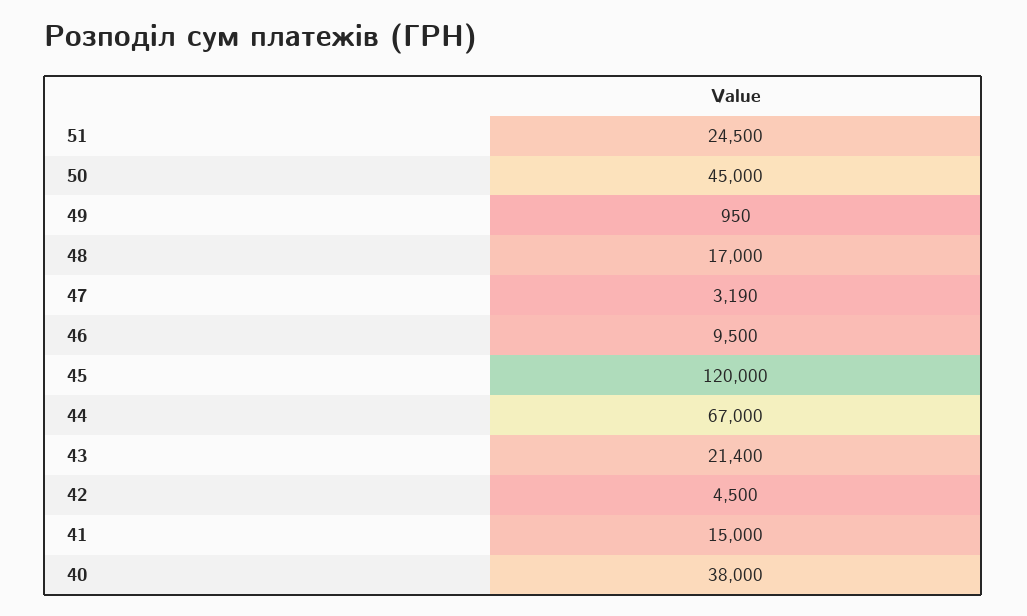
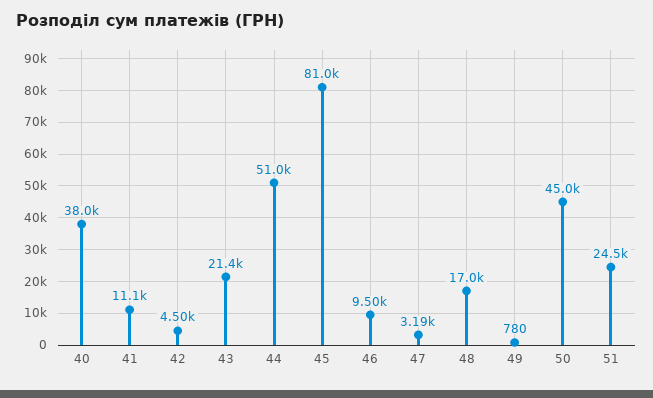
49: 950 -> 780
45: 120000 -> 81000
44: 67000 -> 51000
41: 15000 -> 11100

